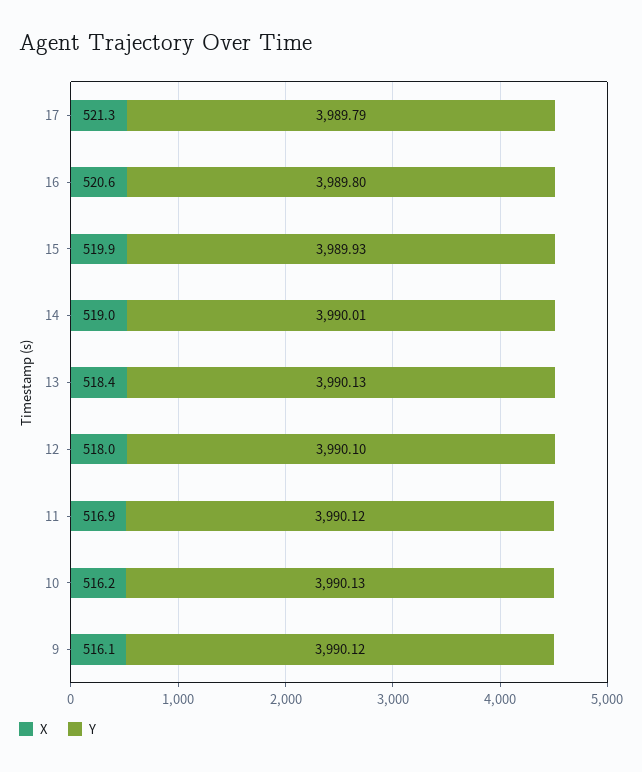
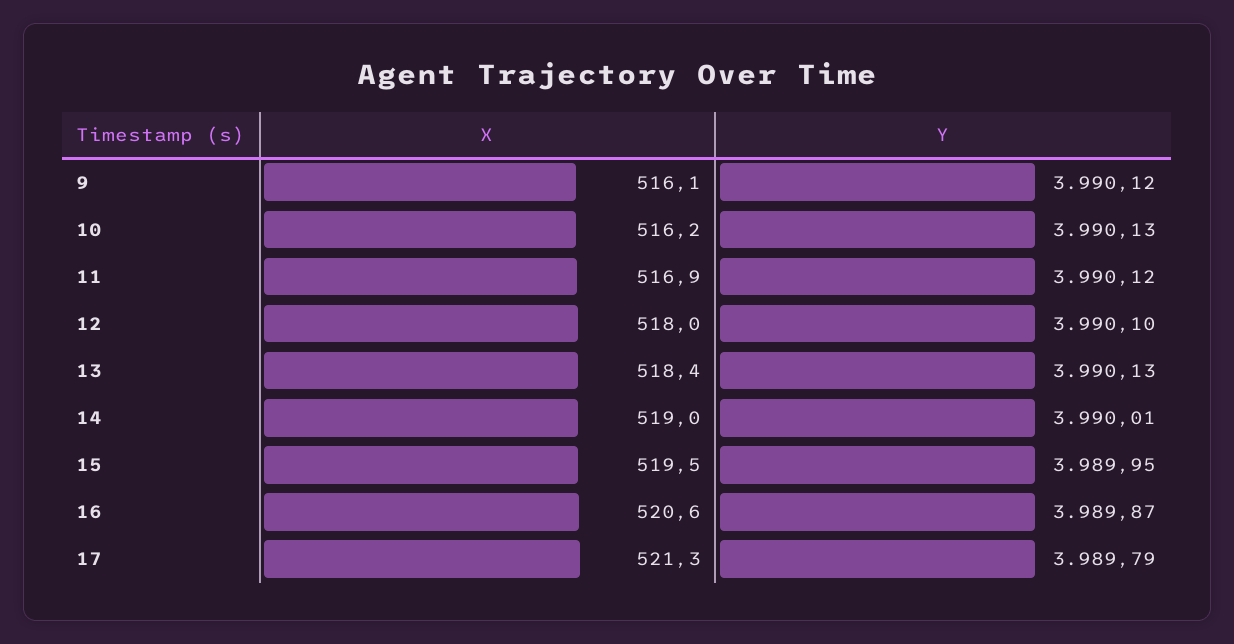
Y, 16: 3989.8 -> 3989.87
X, 15: 519.9 -> 519.5
Y, 15: 3989.93 -> 3989.95

